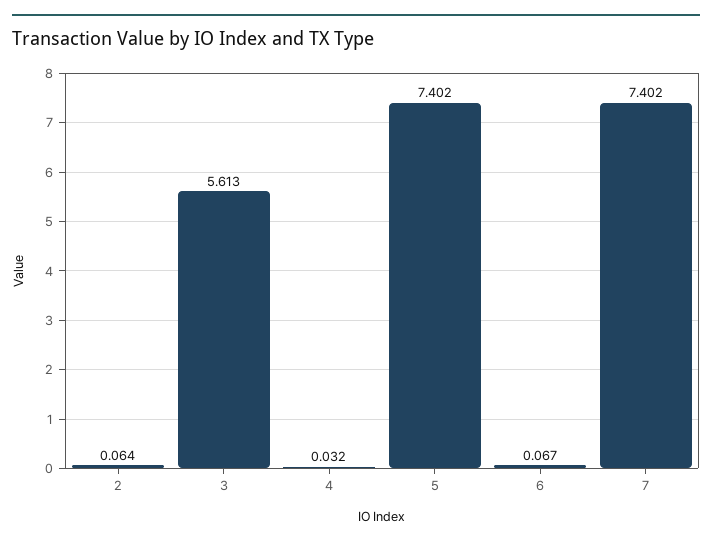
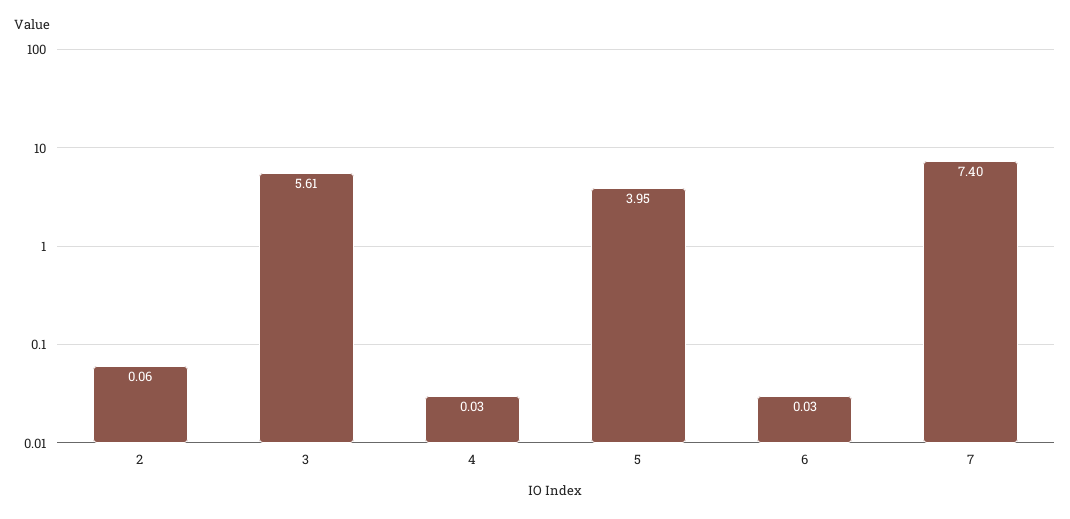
5: 7.402 -> 3.95
6: 0.067 -> 0.03

